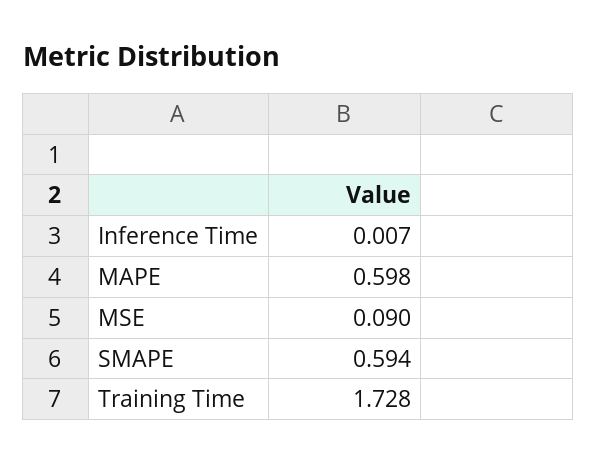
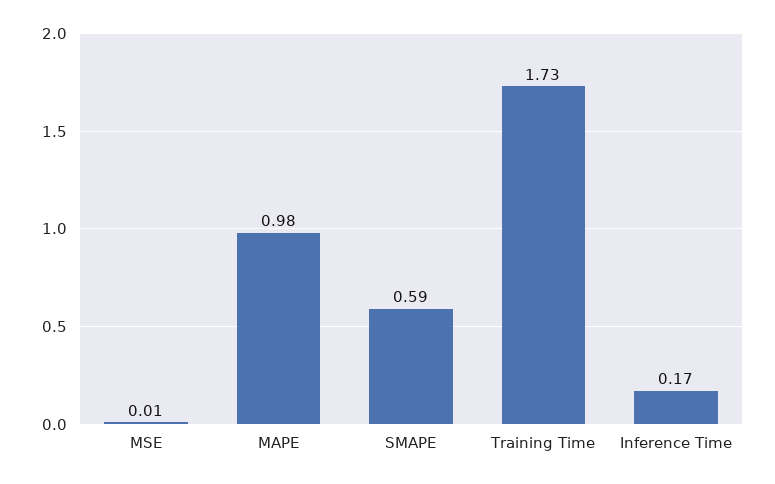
Inference Time: 0.007 -> 0.17
MAPE: 0.598 -> 0.98
MSE: 0.09 -> 0.01

